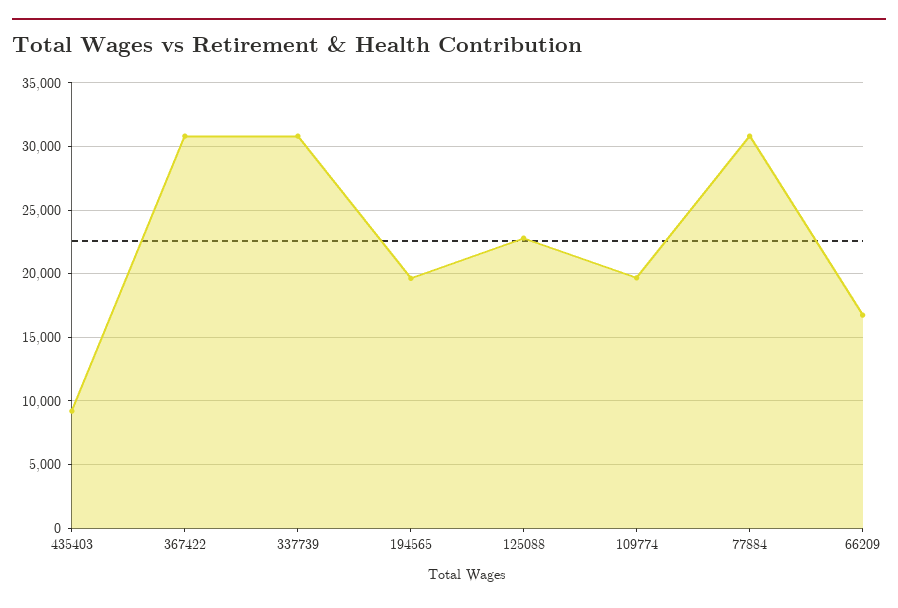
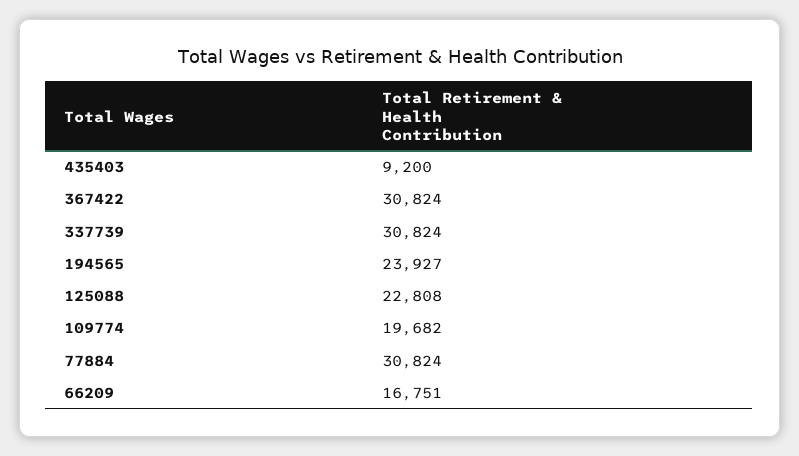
194565: 19500 -> 23927

